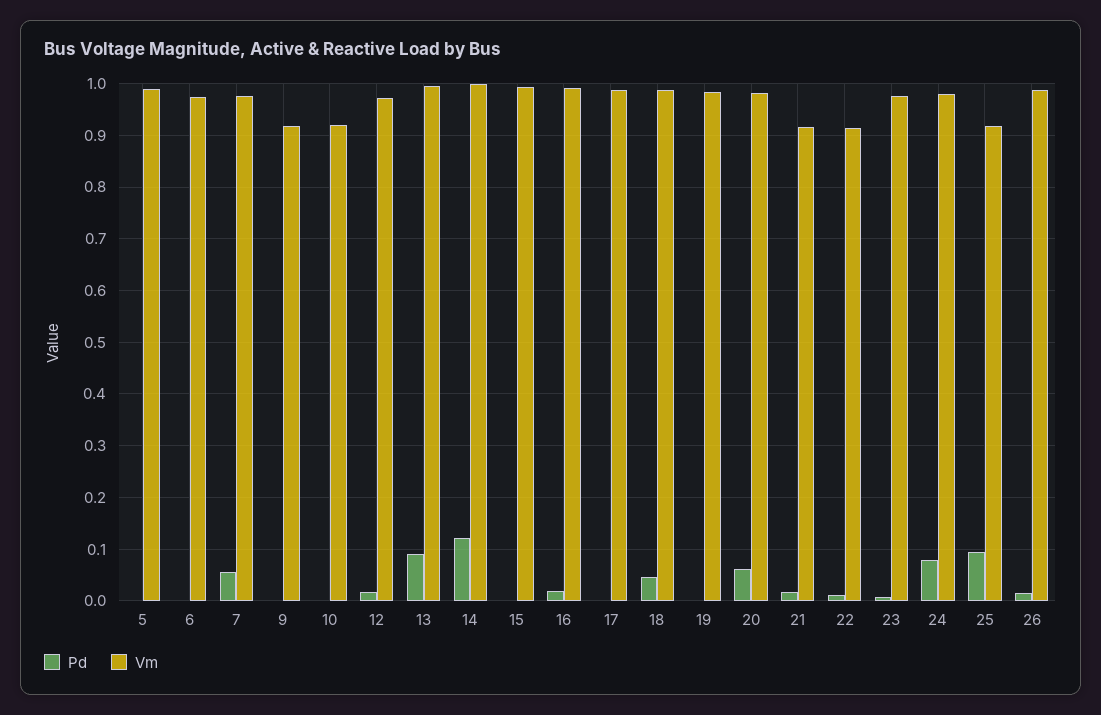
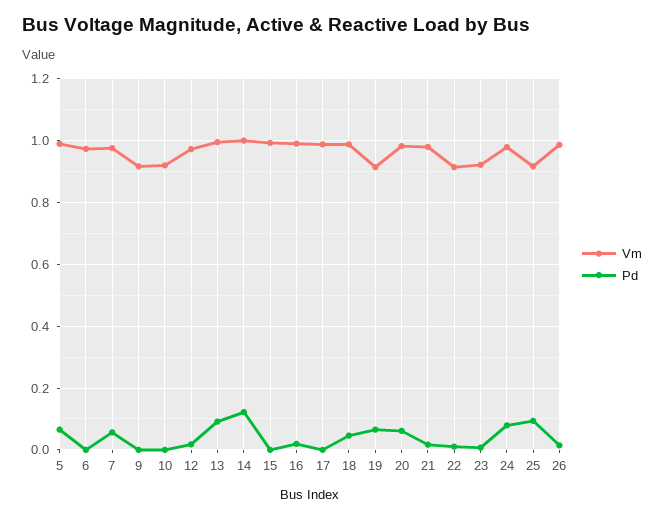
Pd, 5: 0 -> 0.06
Pd, 19: 0 -> 0.06
Vm, 19: 0.98 -> 0.92
Vm, 21: 0.92 -> 0.98
Vm, 23: 0.98 -> 0.92

